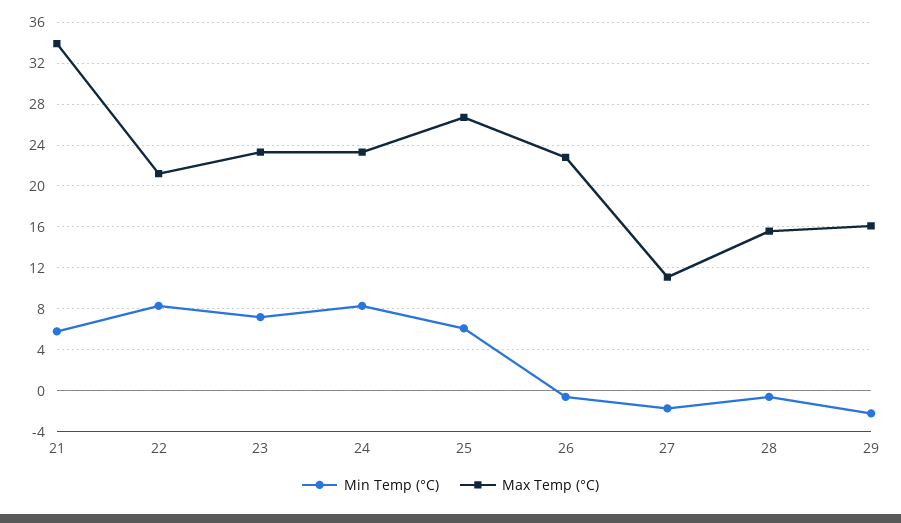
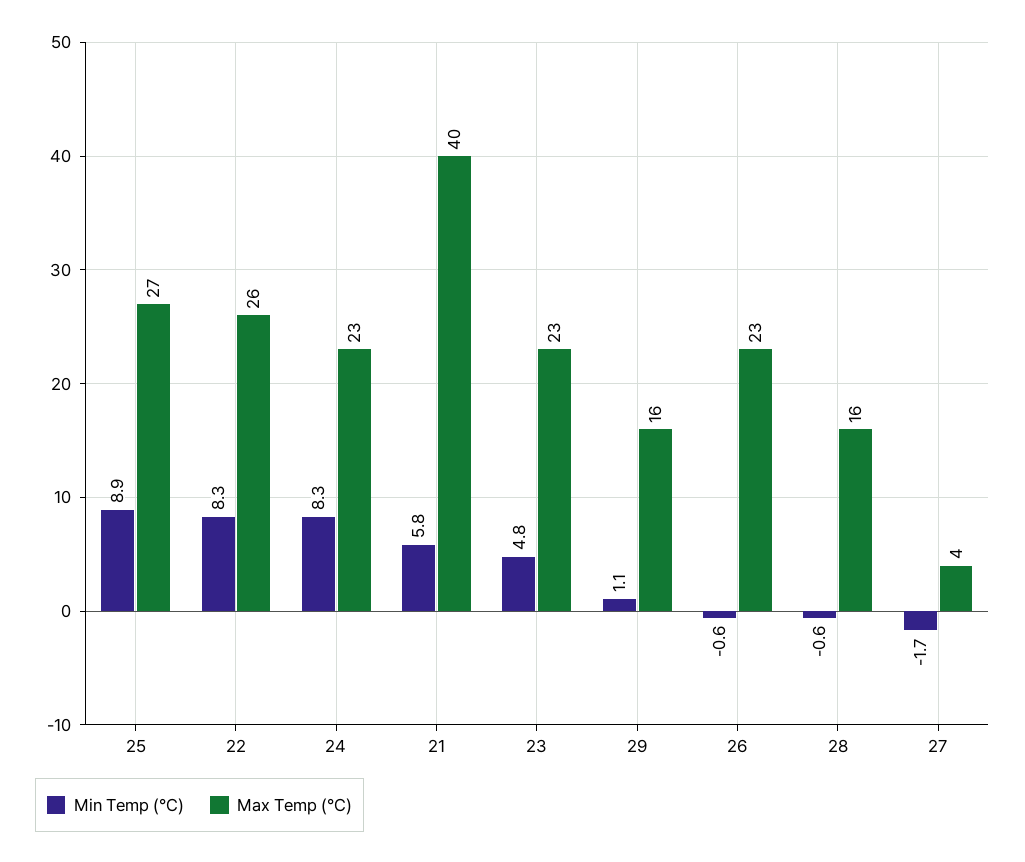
Max Temp (°C), 21: 34 -> 40
Max Temp (°C), 22: 21 -> 26
Min Temp (°C), 23: 7 -> 4.8
Min Temp (°C), 25: 6 -> 8.9
Max Temp (°C), 27: 11 -> 4
Min Temp (°C), 29: -2 -> 1.1

